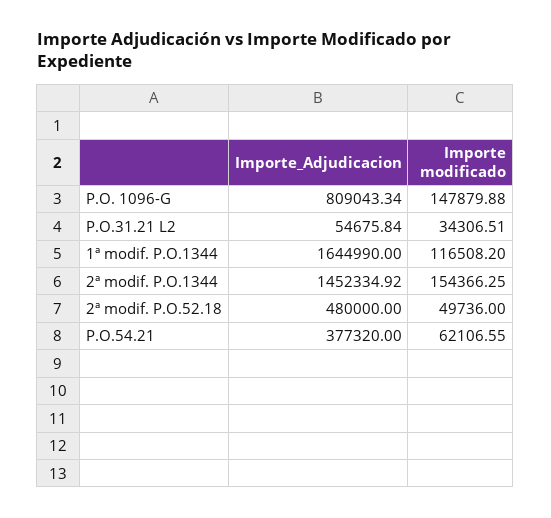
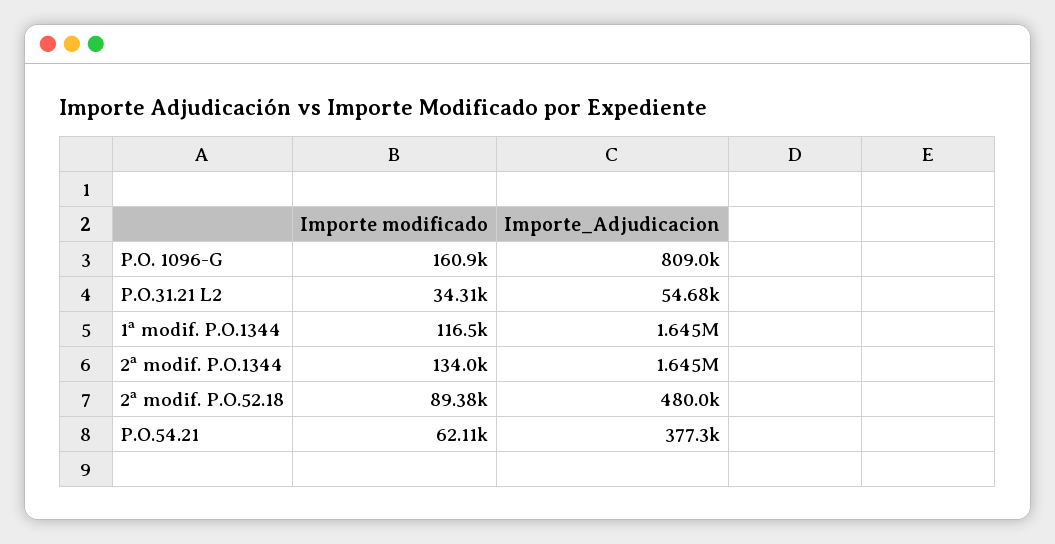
Importe modificado, P.O. 1096-G: 147879.88 -> 160900
Importe_Adjudicacion, 2ª modif. P.O.1344: 1452334.92 -> 1645000
Importe modificado, 2ª modif. P.O.1344: 154366.25 -> 134000
Importe modificado, 2ª modif. P.O.52.18: 49736 -> 89380

